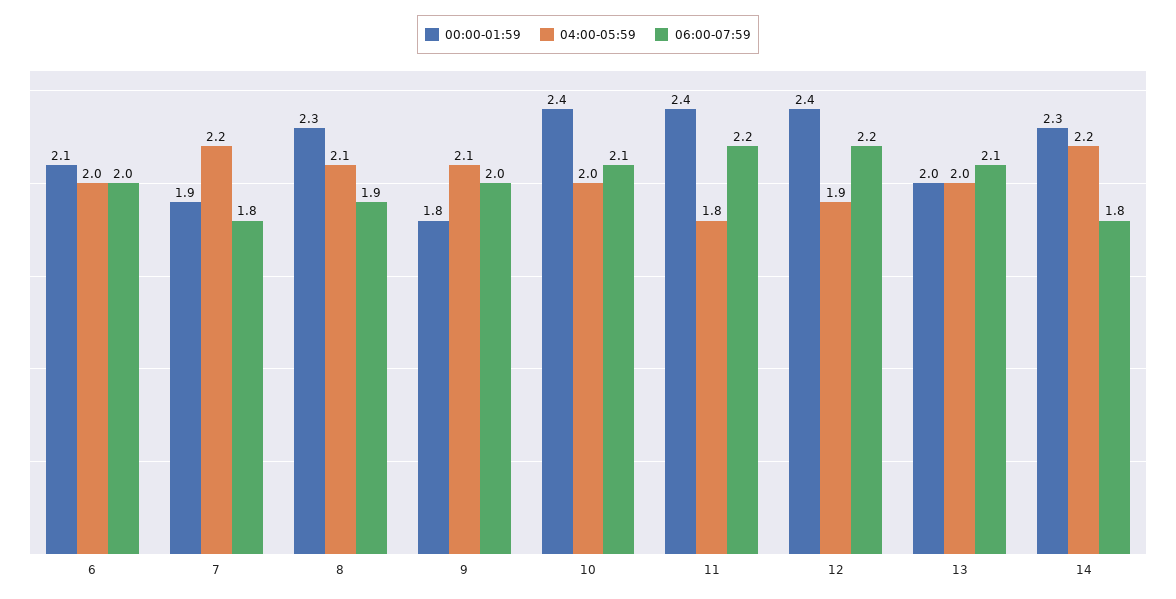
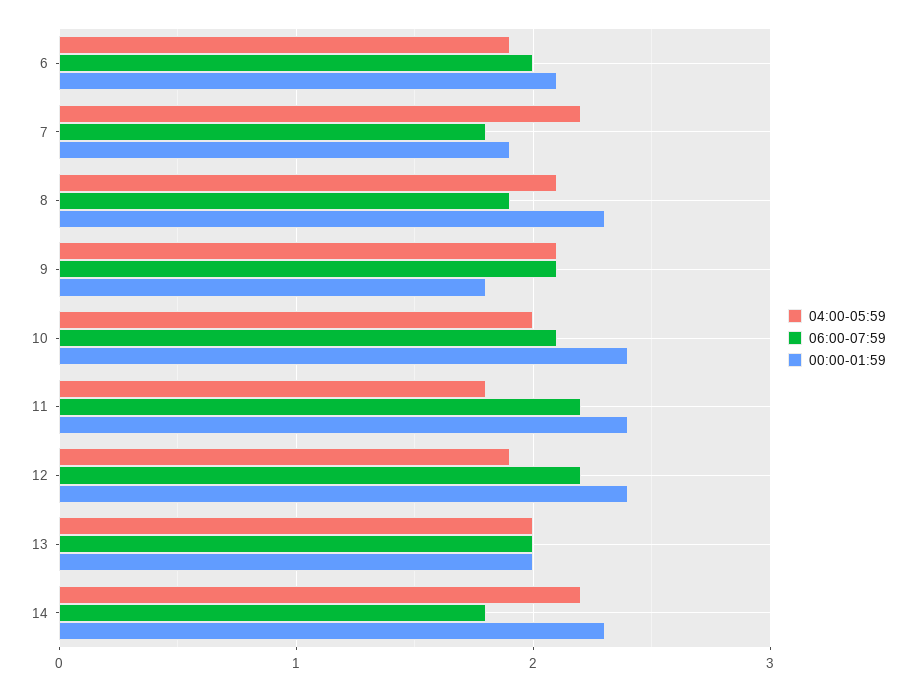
04:00-05:59, 6: 2 -> 1.9
06:00-07:59, 9: 2 -> 2.1
06:00-07:59, 13: 2.1 -> 2

